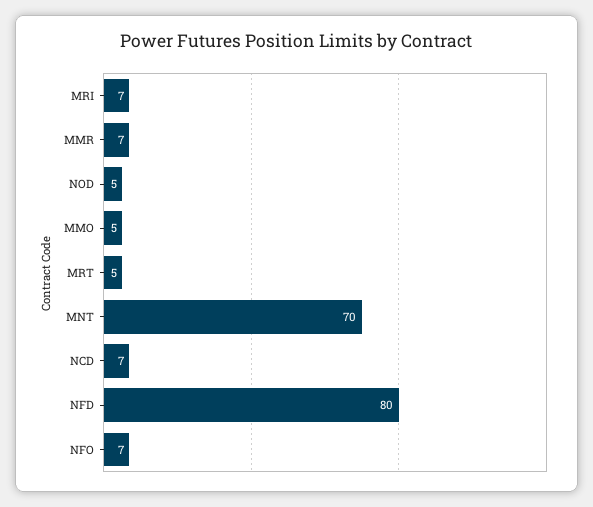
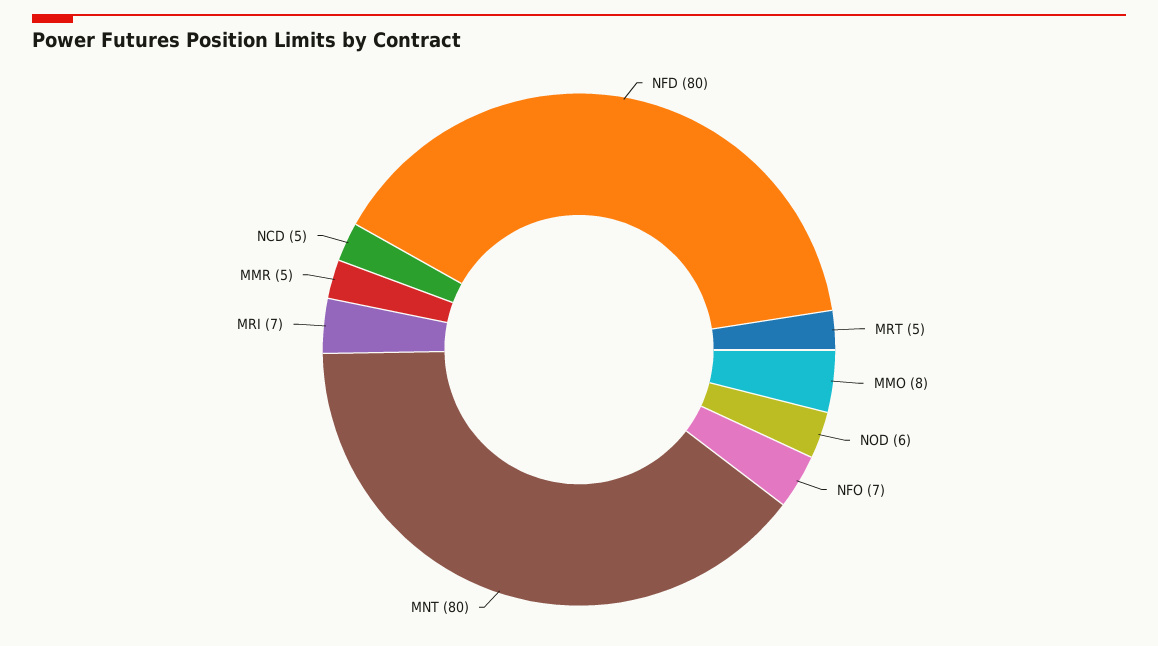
MMR: 7 -> 5
NOD: 5 -> 6
MMO: 5 -> 8
MNT: 70 -> 80
NCD: 7 -> 5

